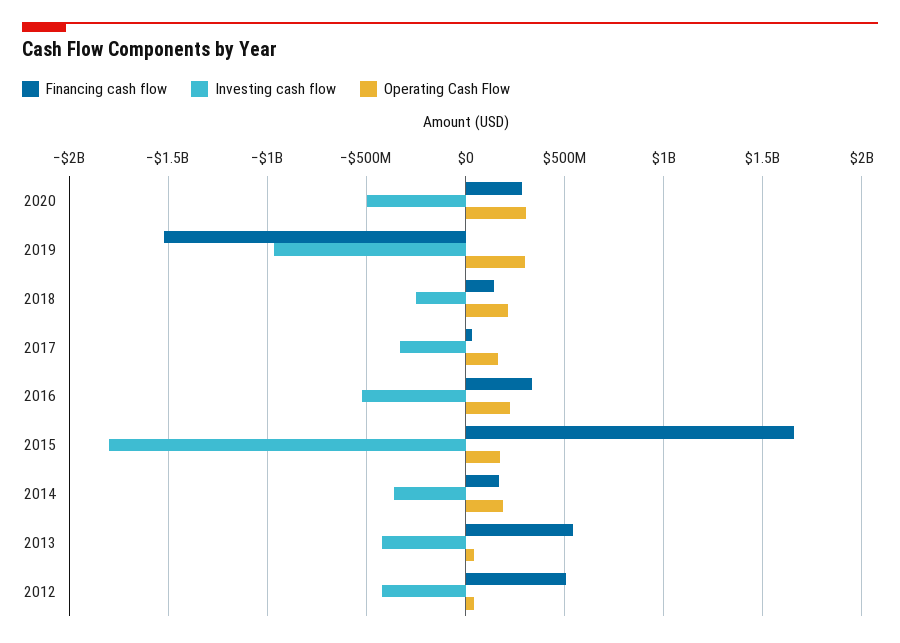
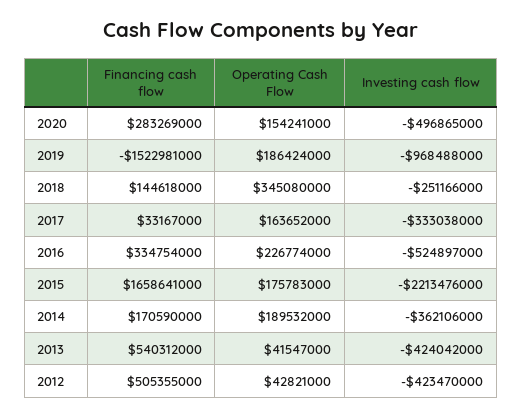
Operating Cash Flow, 2020: 300000000 -> 154241000
Operating Cash Flow, 2019: 300000000 -> 186424000
Operating Cash Flow, 2018: 200000000 -> 345080000
Investing cash flow, 2015: -1800000000 -> -2213476000

